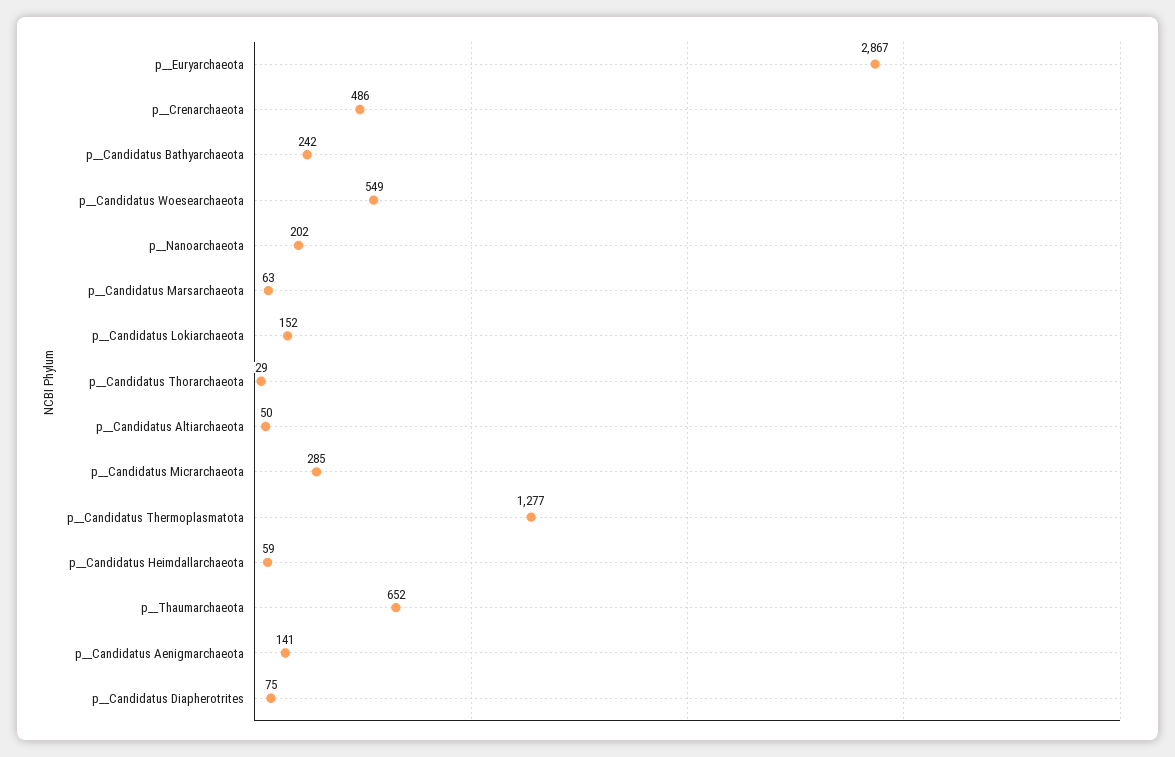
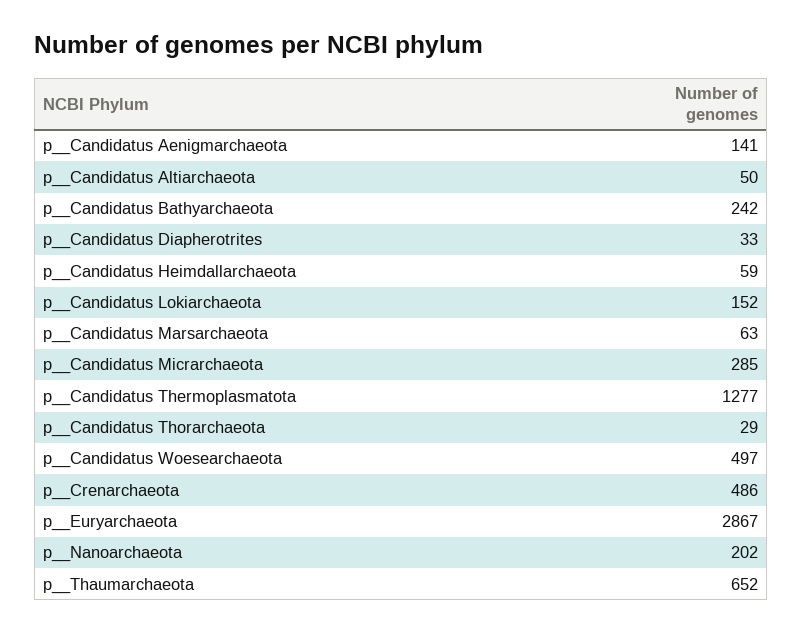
p__Candidatus Woesearchaeota: 549 -> 497
p__Candidatus Diapherotrites: 75 -> 33

